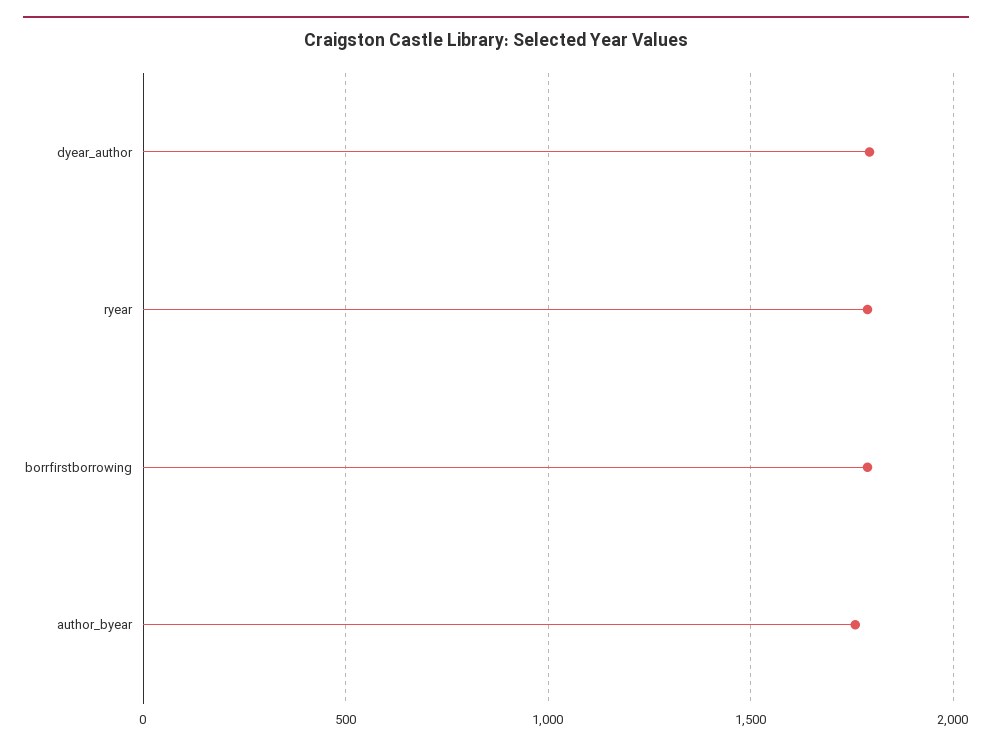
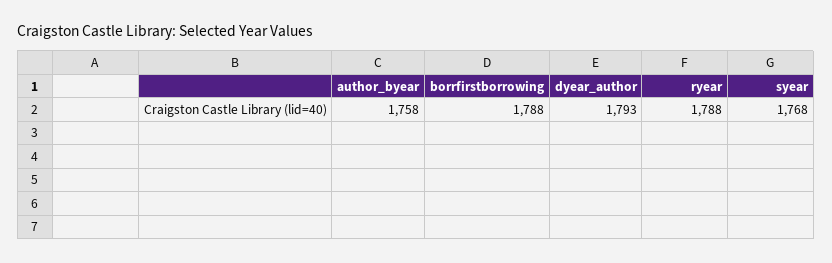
syear: none -> 1768

